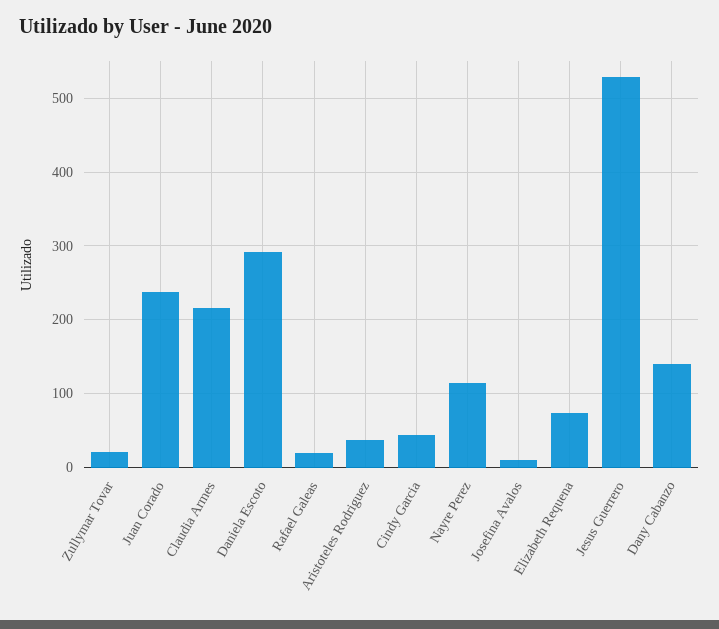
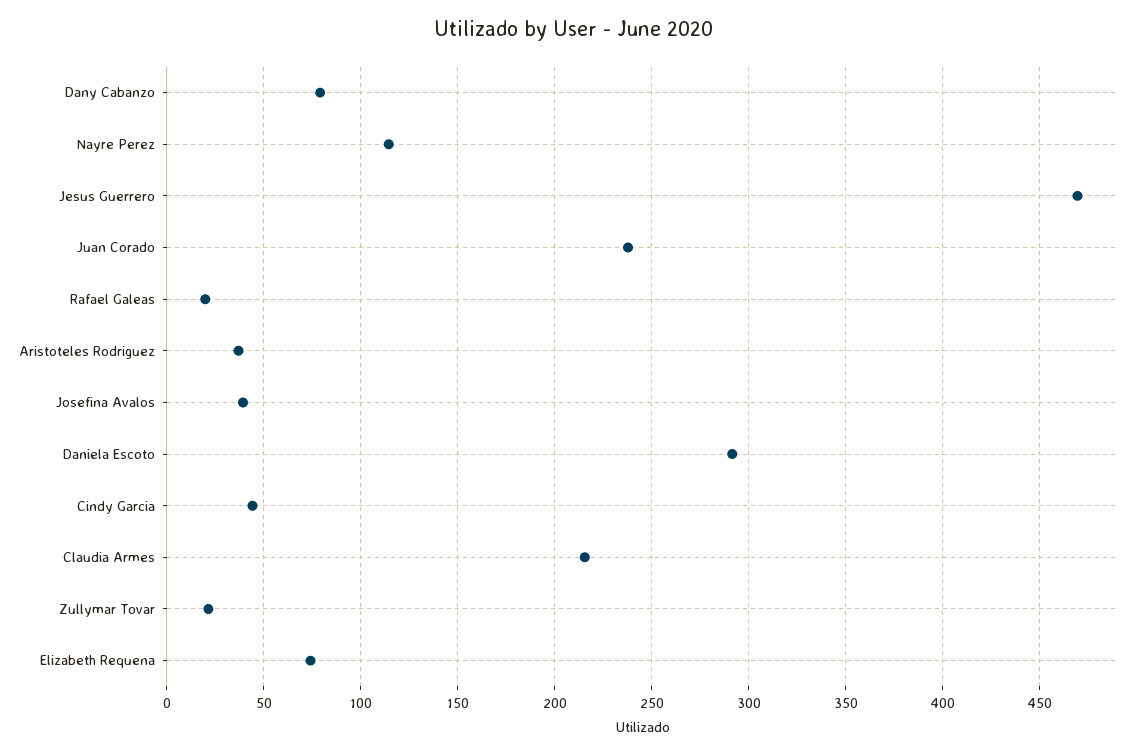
Josefina Avalos: 10 -> 40
Jesus Guerrero: 530 -> 470
Dany Cabanzo: 140 -> 80

